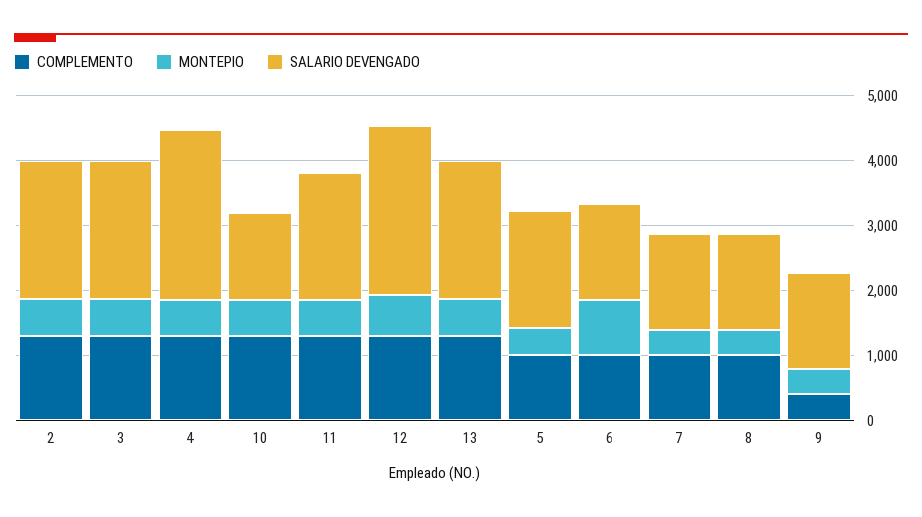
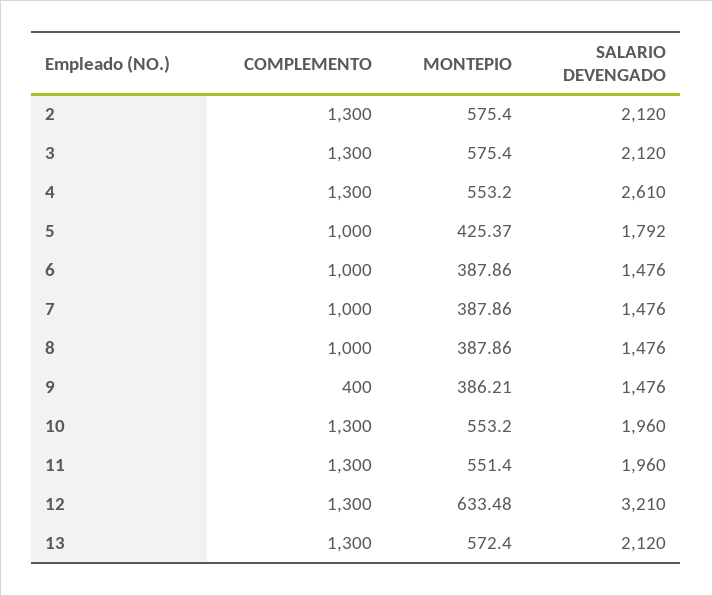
SALARIO DEVENGADO, 10: 1400 -> 1960
SALARIO DEVENGADO, 12: 2600 -> 3210
MONTEPIO, 6: 800 -> 387.86

